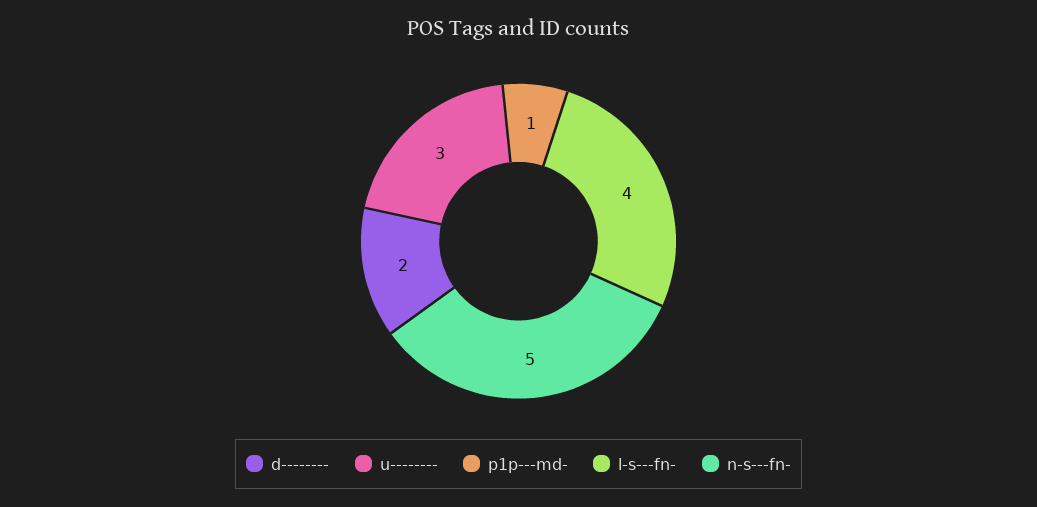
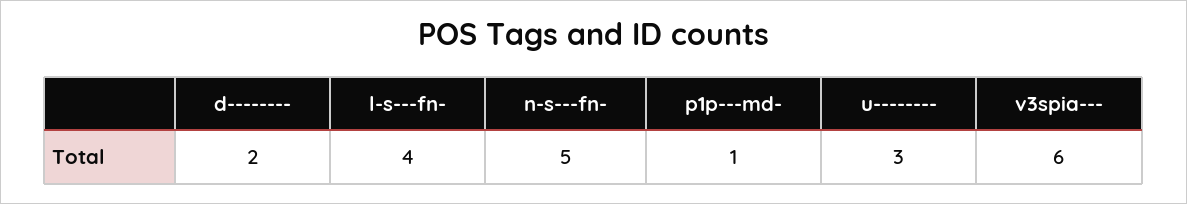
v3spia---: none -> 6

